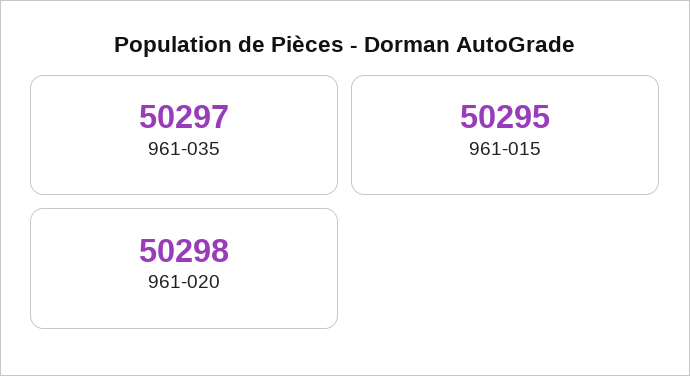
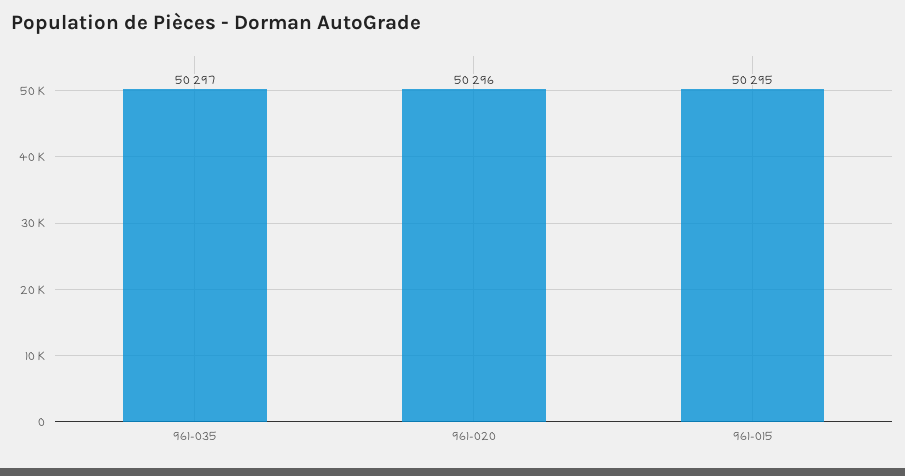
961-020: 50298 -> 50296

